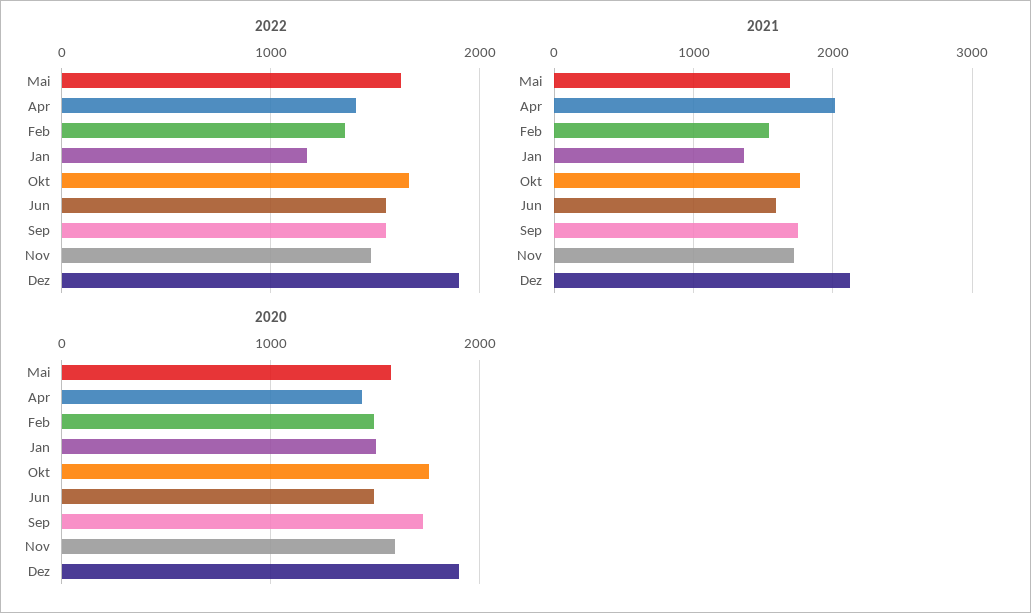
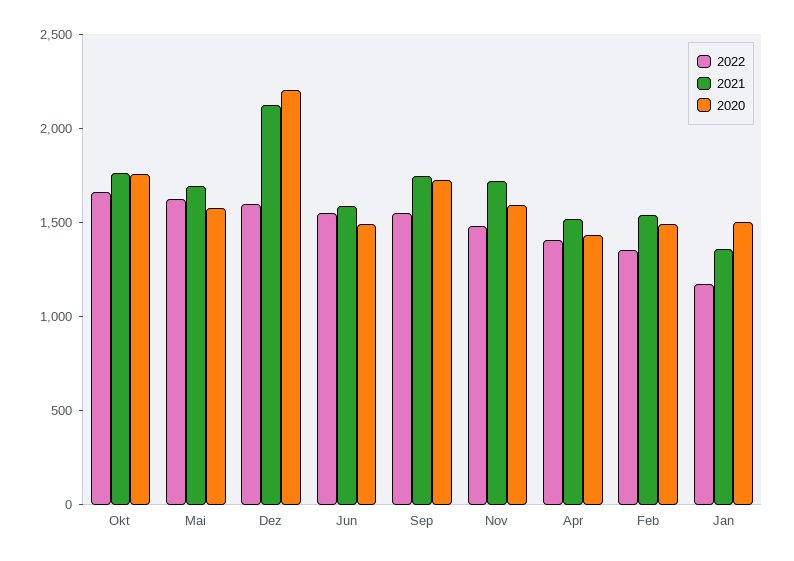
2022, Dez: 1900 -> 1600
2021, Apr: 2000 -> 1500
2020, Dez: 1900 -> 2200

